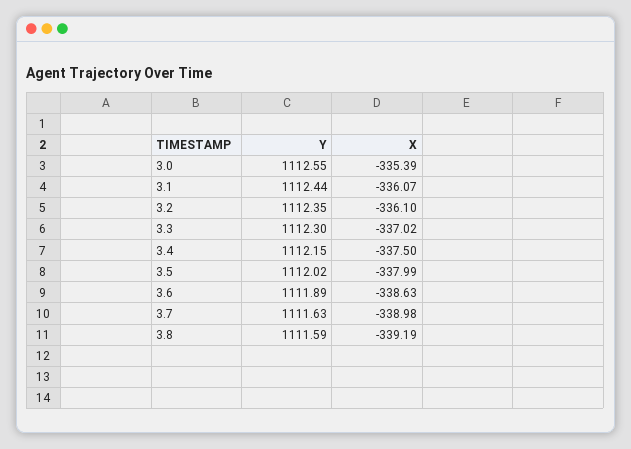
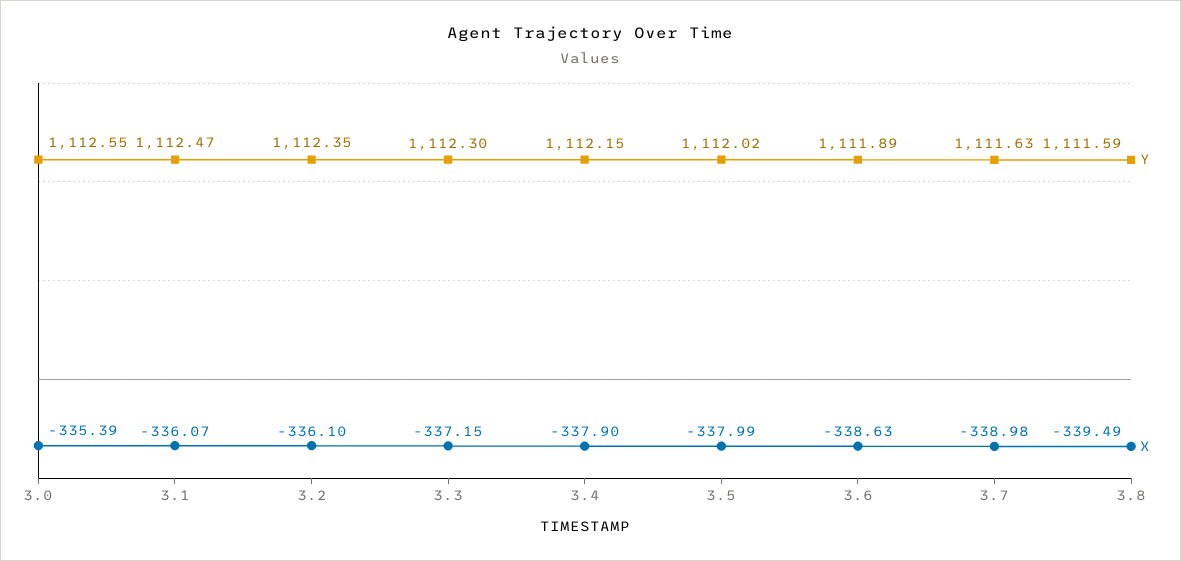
Y, 3.1: 1112.44 -> 1112.47
X, 3.3: -337.02 -> -337.15
X, 3.4: -337.5 -> -337.9
X, 3.8: -339.19 -> -339.49

